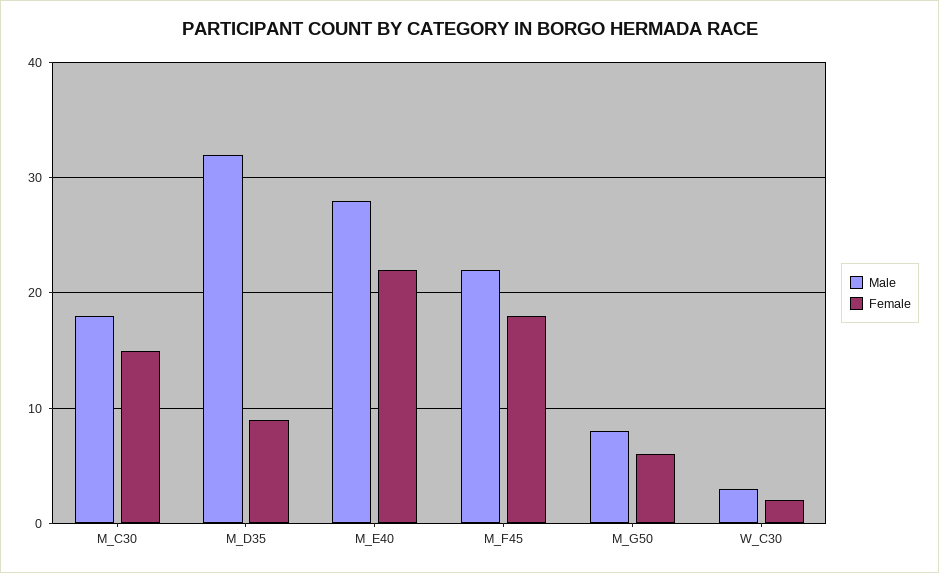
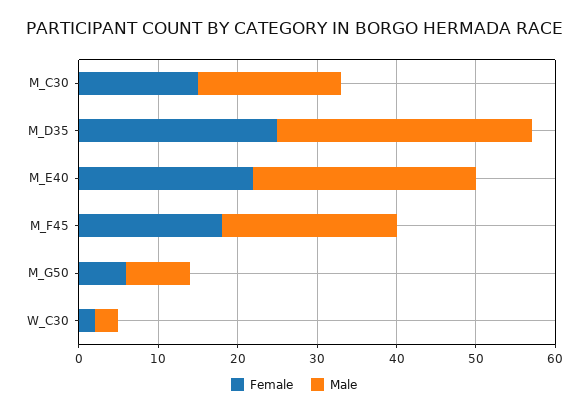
Female, M_D35: 9 -> 25

